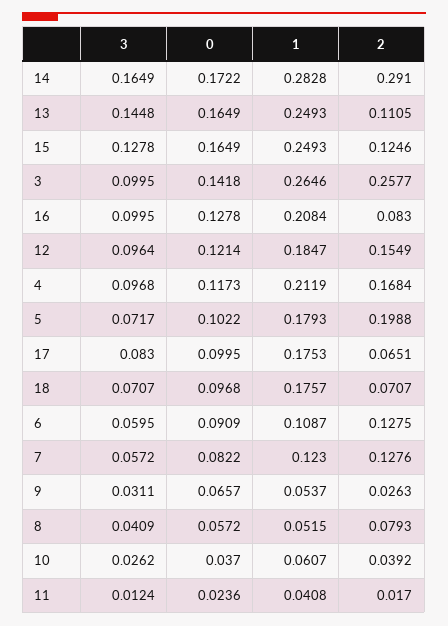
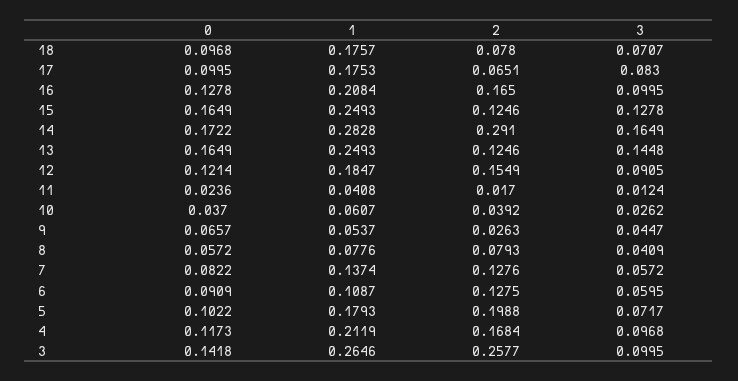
2, 13: 0.1105 -> 0.1246
2, 16: 0.083 -> 0.165
3, 12: 0.0964 -> 0.0905
2, 18: 0.0707 -> 0.078
1, 7: 0.123 -> 0.1374
3, 9: 0.0311 -> 0.0447
1, 8: 0.0515 -> 0.0776

